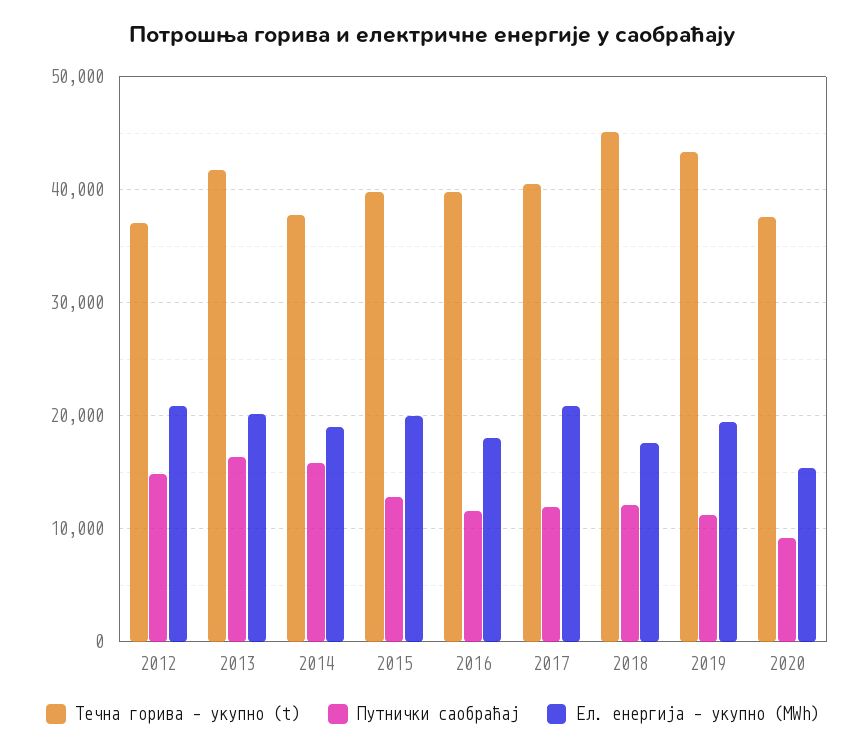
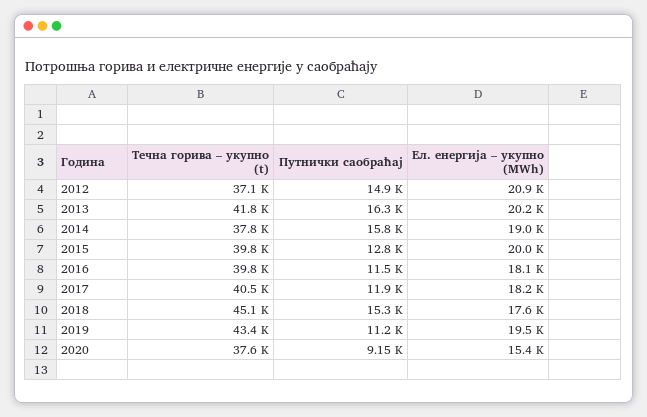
Ел. енергија – укупно (MWh), 2017: 21000 -> 18200
Путнички саобраћај, 2018: 12000 -> 15300

